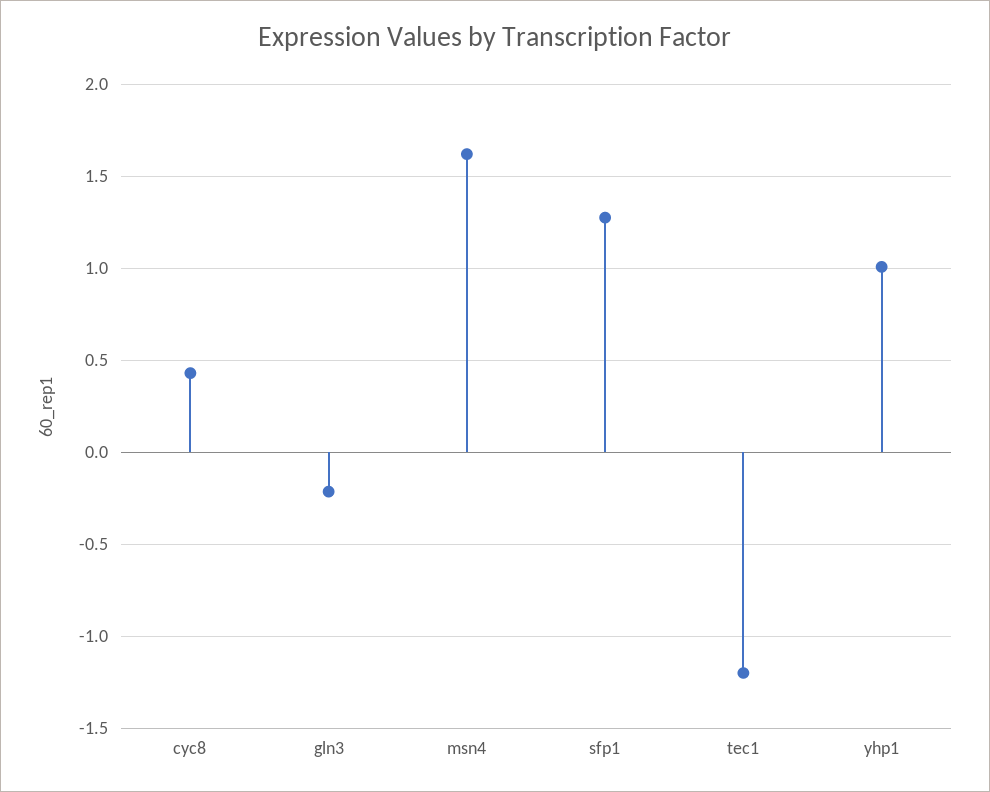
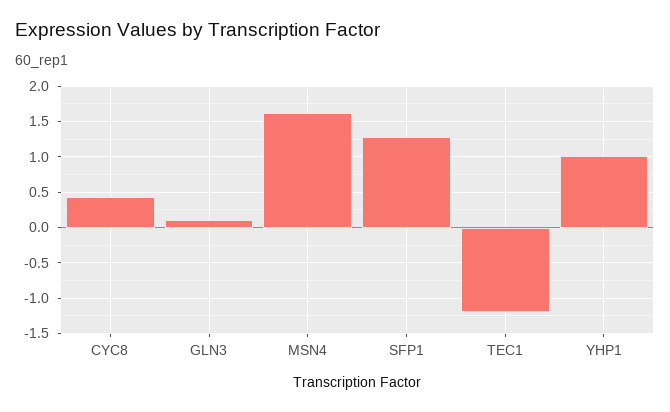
gln3: -0.2 -> 0.1

